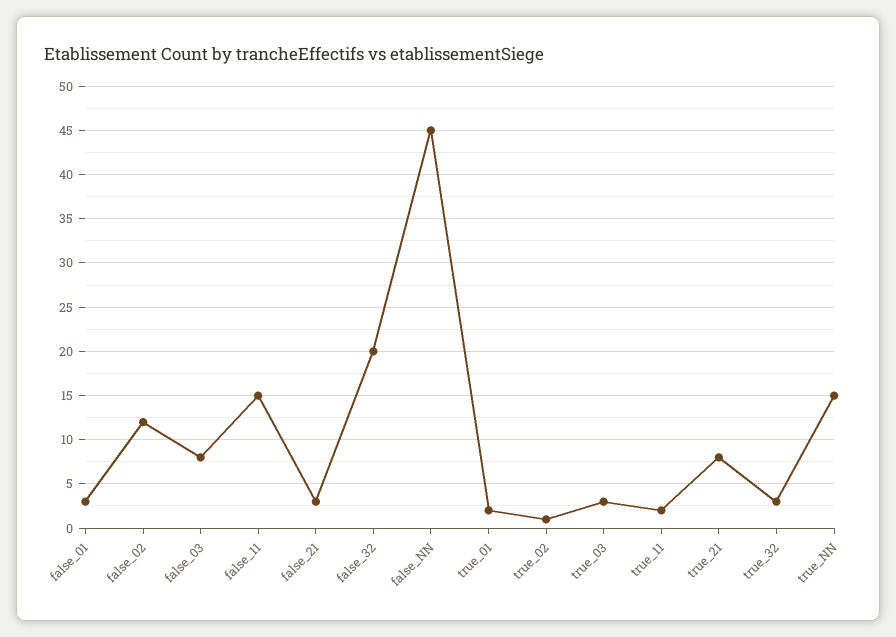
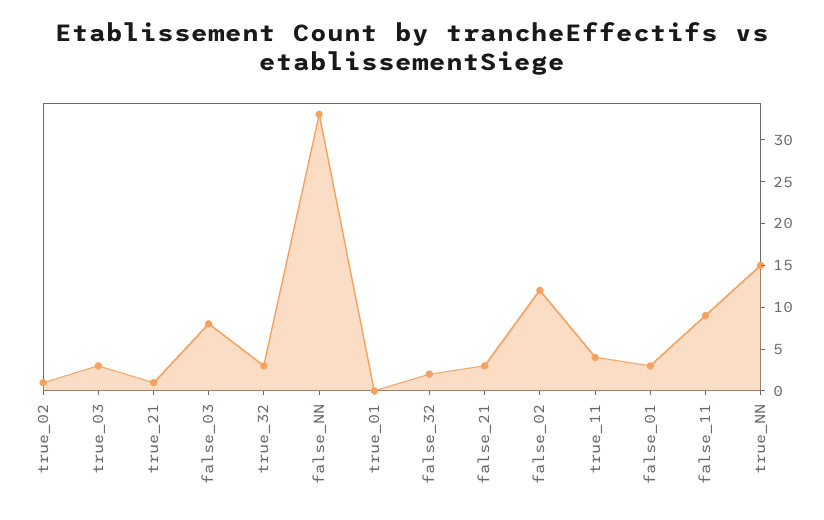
false_11: 15 -> 9
false_32: 20 -> 2
false_NN: 45 -> 33
true_01: 2 -> 0
true_11: 2 -> 4
true_21: 8 -> 1

